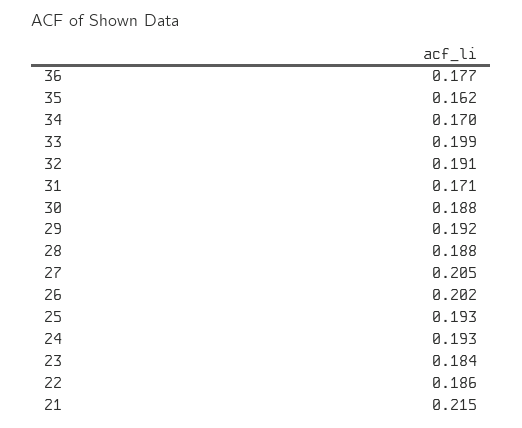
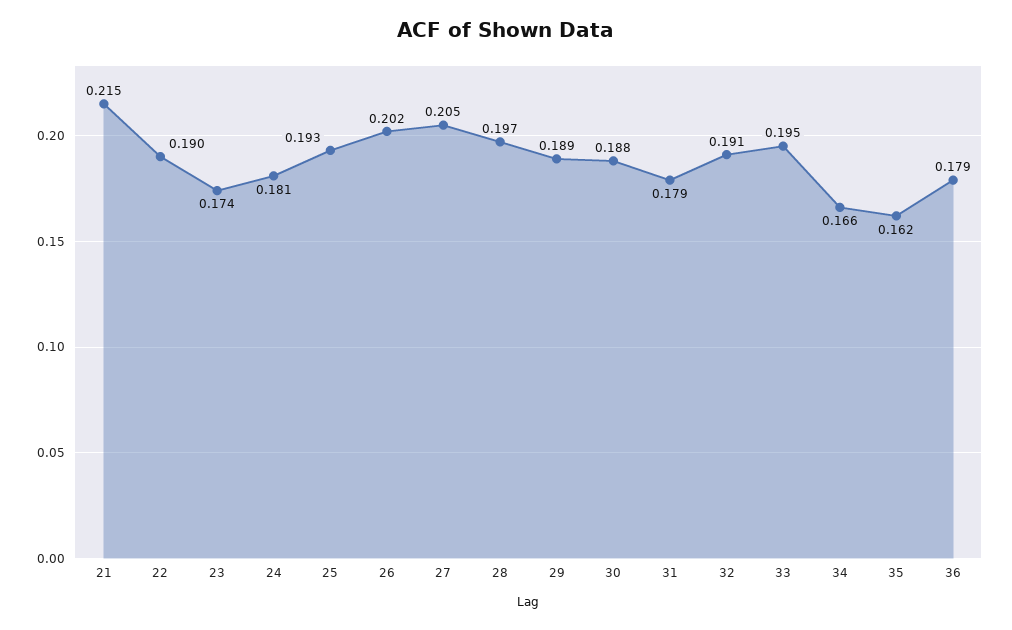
36: 0.177 -> 0.179
34: 0.17 -> 0.166
33: 0.199 -> 0.195
31: 0.171 -> 0.179
29: 0.192 -> 0.189
28: 0.188 -> 0.197
24: 0.193 -> 0.181
23: 0.184 -> 0.174
22: 0.186 -> 0.19

